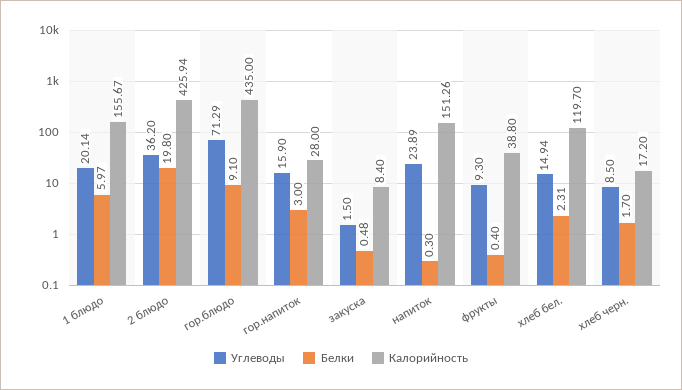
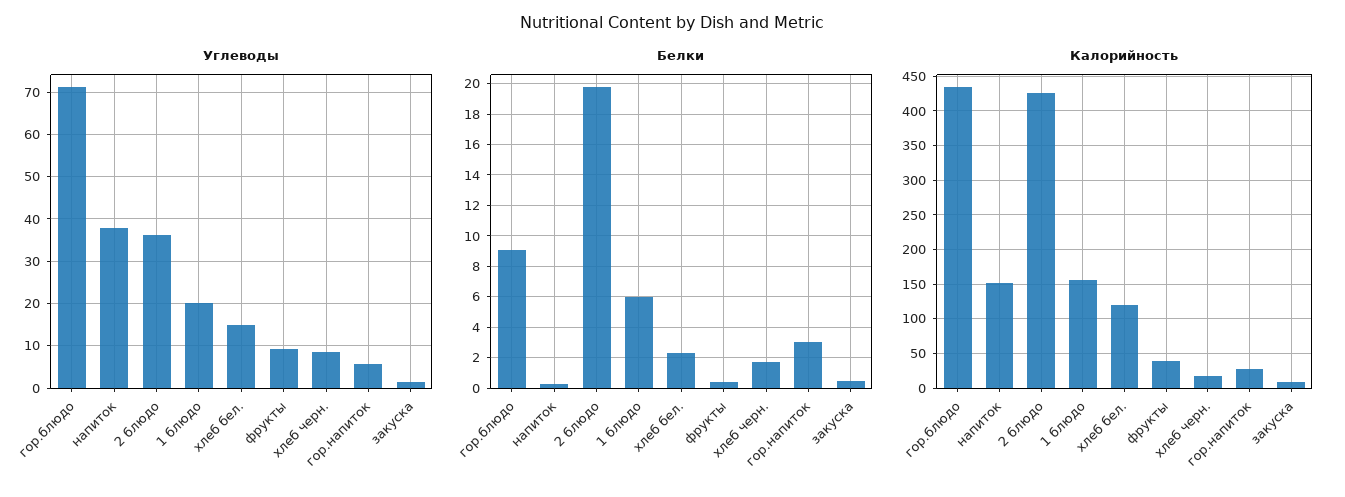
Углеводы, гор.напиток: 15.9 -> 6
Углеводы, напиток: 23.89 -> 38

